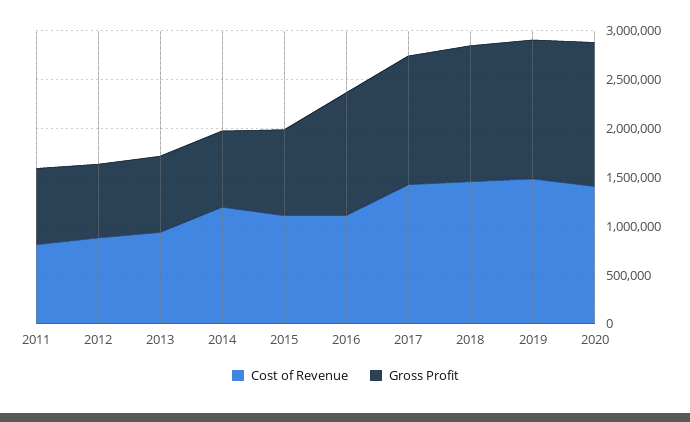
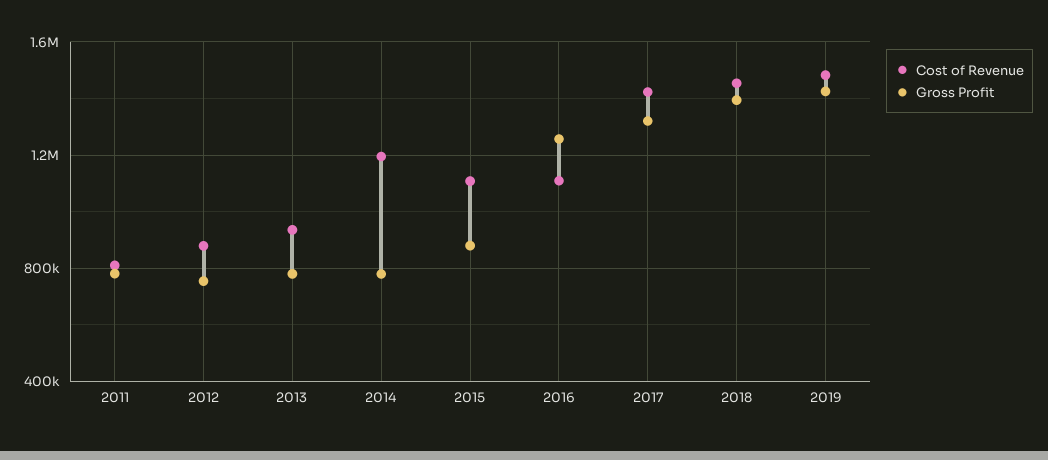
Cost of Revenue, 2020: 1400000 -> none
Gross Profit, 2020: 1500000 -> none

